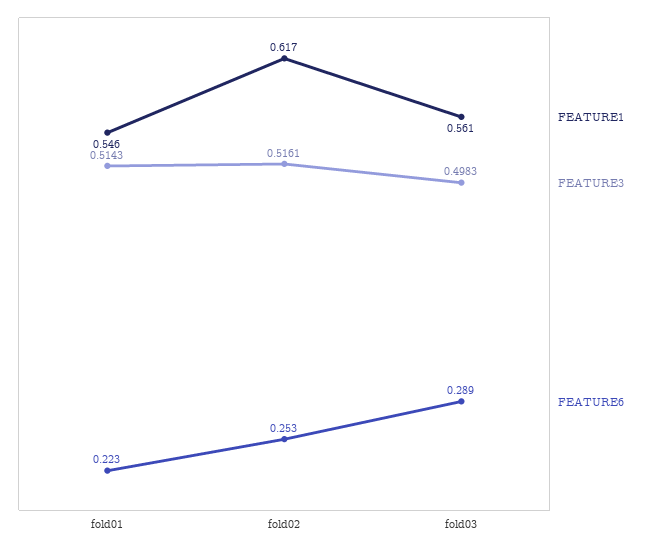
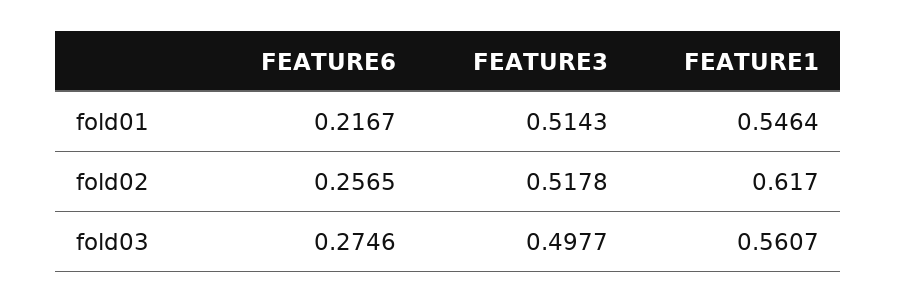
FEATURE6, fold01: 0.223 -> 0.2167
FEATURE3, fold02: 0.5161 -> 0.5178
FEATURE6, fold02: 0.253 -> 0.2565
FEATURE3, fold03: 0.4983 -> 0.4977
FEATURE6, fold03: 0.289 -> 0.2746

